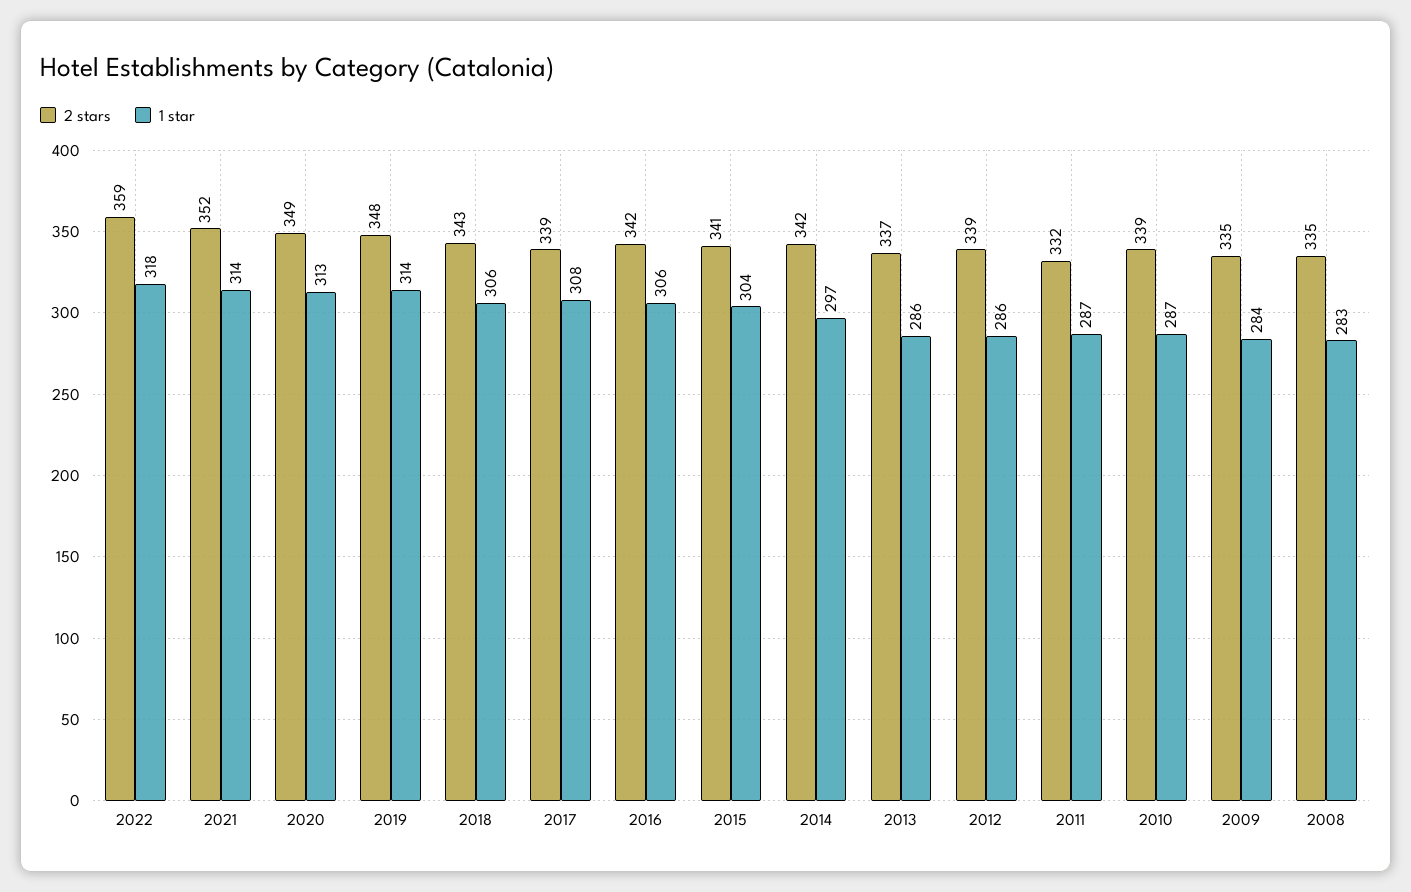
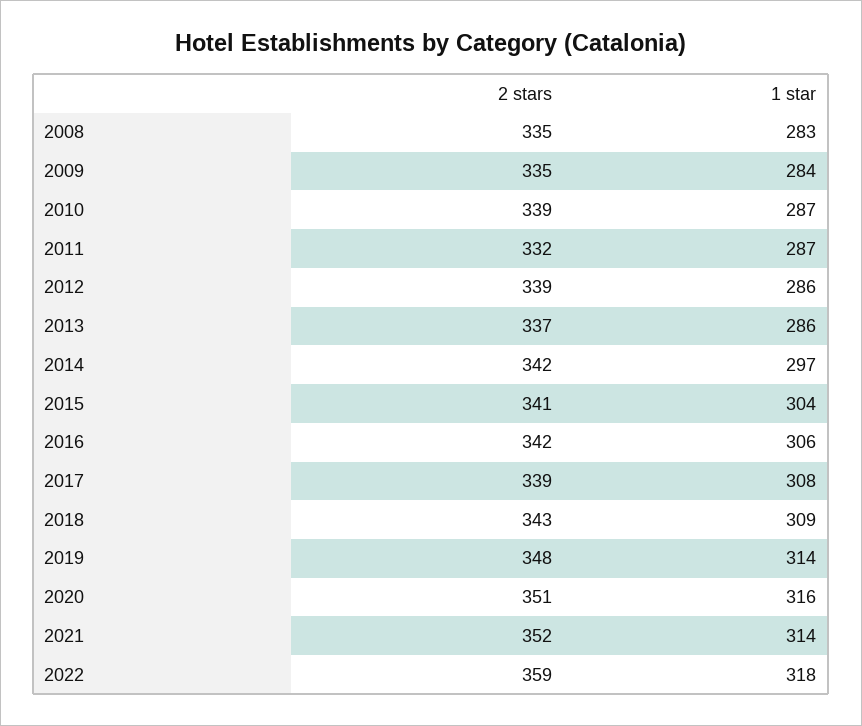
2 stars, 2020: 349 -> 351
1 star, 2020: 313 -> 316
1 star, 2018: 306 -> 309

